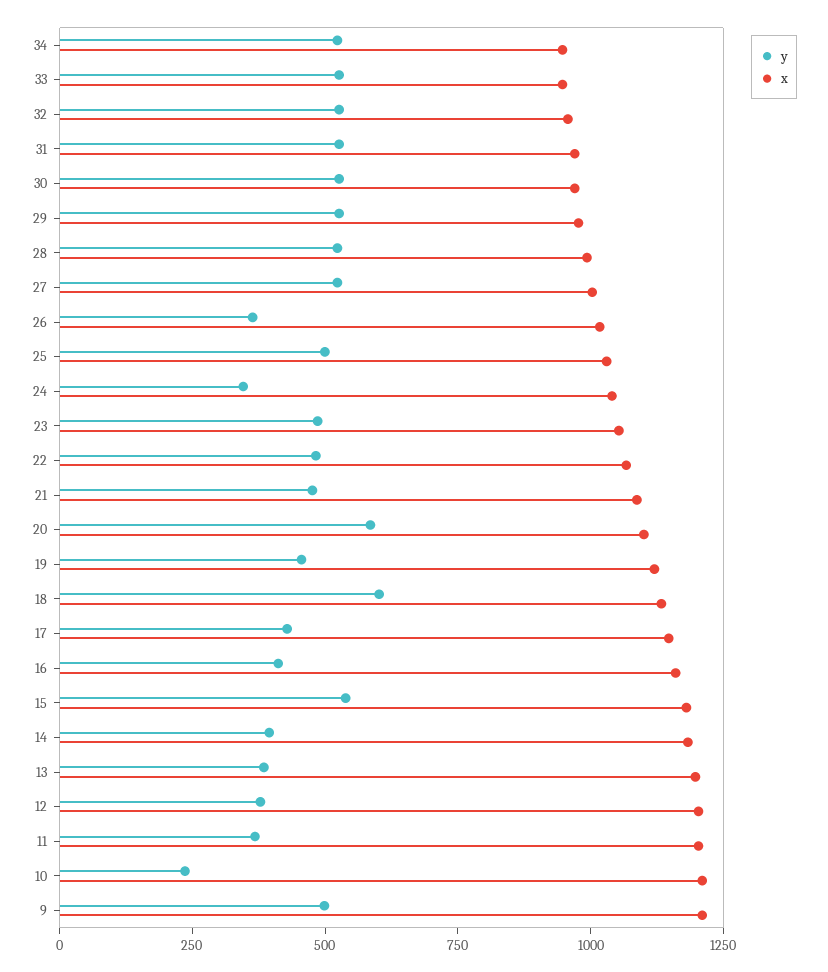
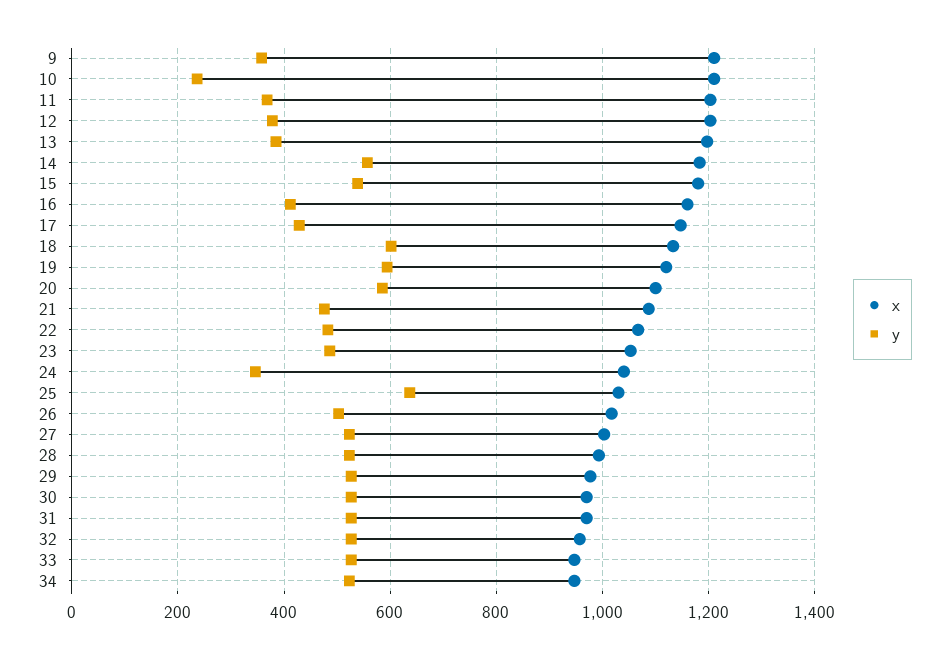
y, 26: 350 -> 500
y, 25: 500 -> 640
y, 19: 450 -> 600
y, 14: 400 -> 560
y, 9: 500 -> 360

